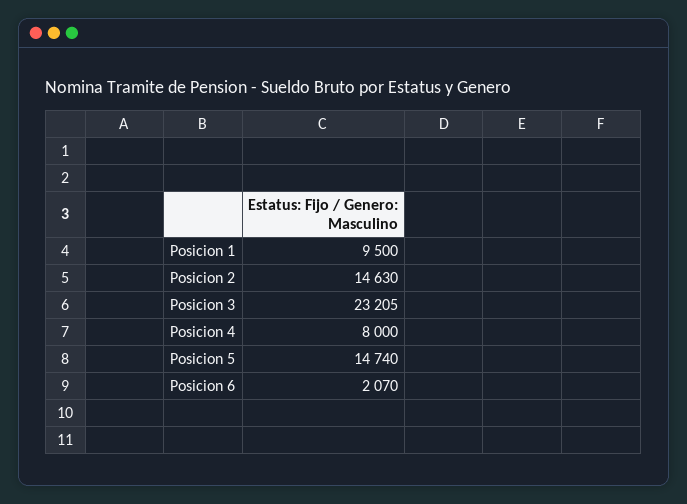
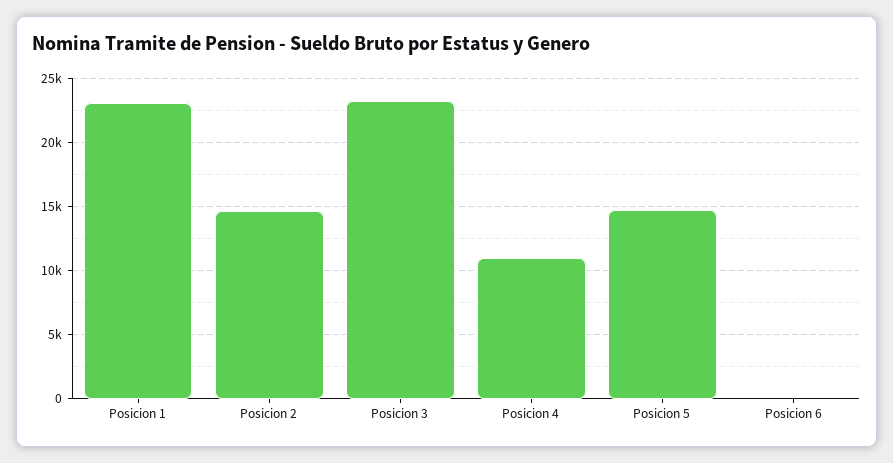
Posicion 1: 9500 -> 23000
Posicion 4: 8000 -> 11000
Posicion 6: 2070 -> 0

